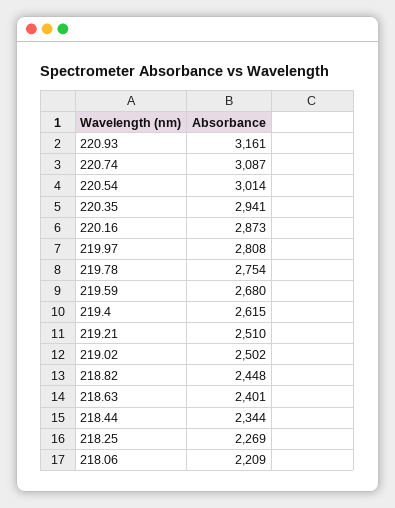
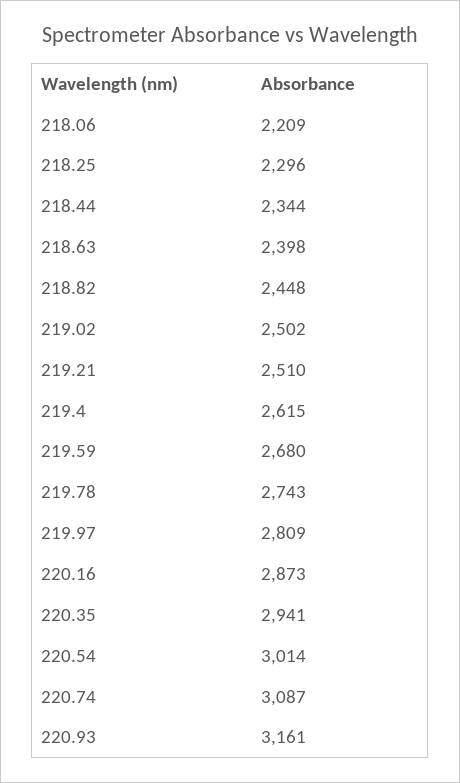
219.97: 2808 -> 2809
219.78: 2754 -> 2743
218.63: 2401 -> 2398
218.25: 2269 -> 2296

